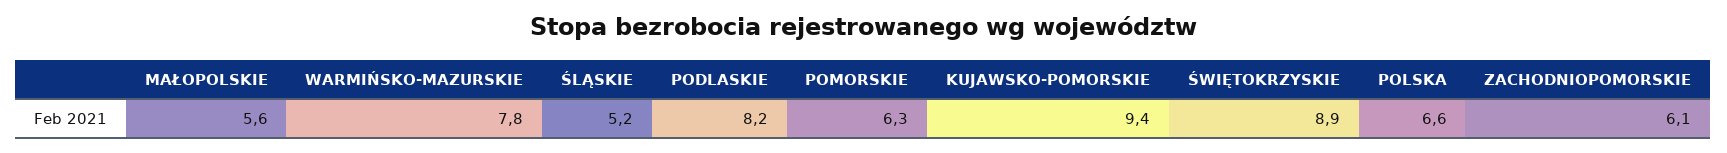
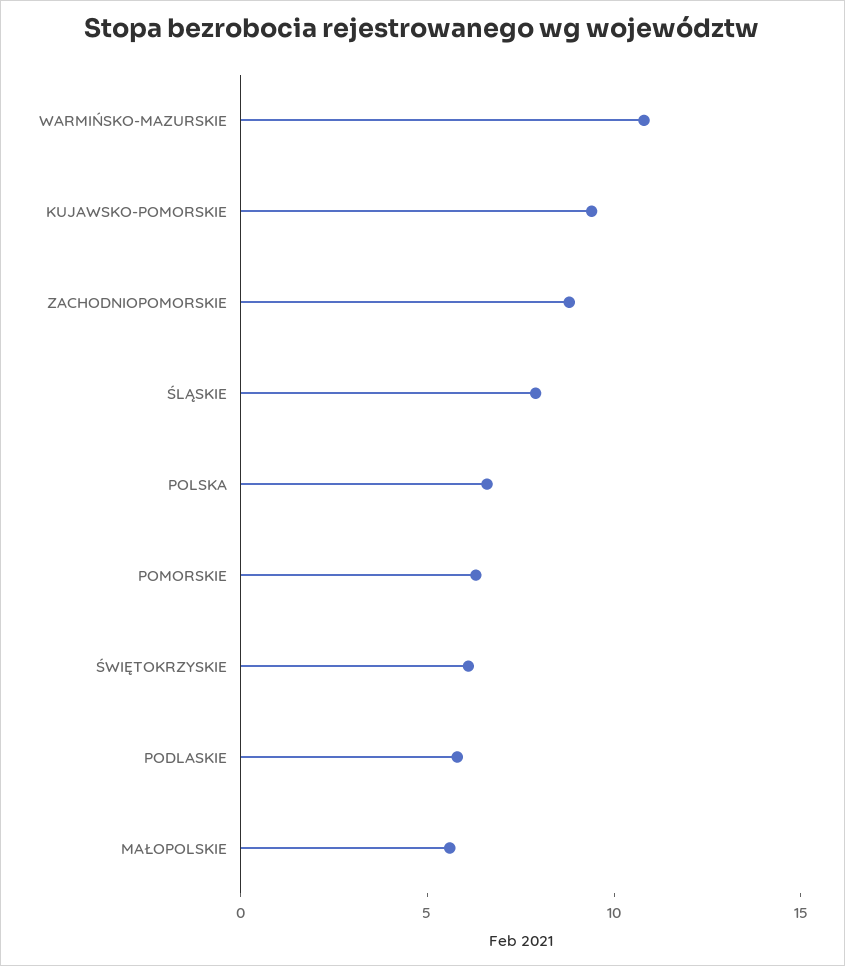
WARMIŃSKO-MAZURSKIE: 7.8 -> 11
ŚLĄSKIE: 5.2 -> 8
PODLASKIE: 8.2 -> 6
ŚWIĘTOKRZYSKIE: 8.9 -> 6
ZACHODNIOPOMORSKIE: 6.1 -> 9

